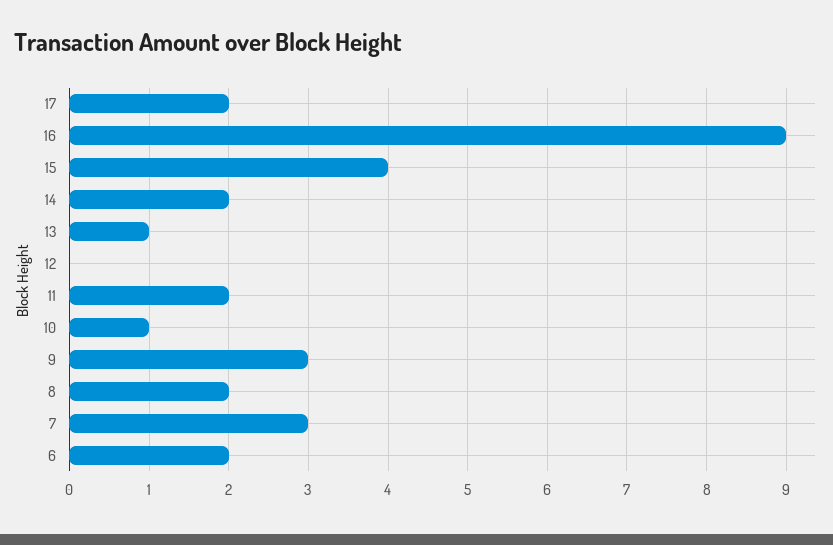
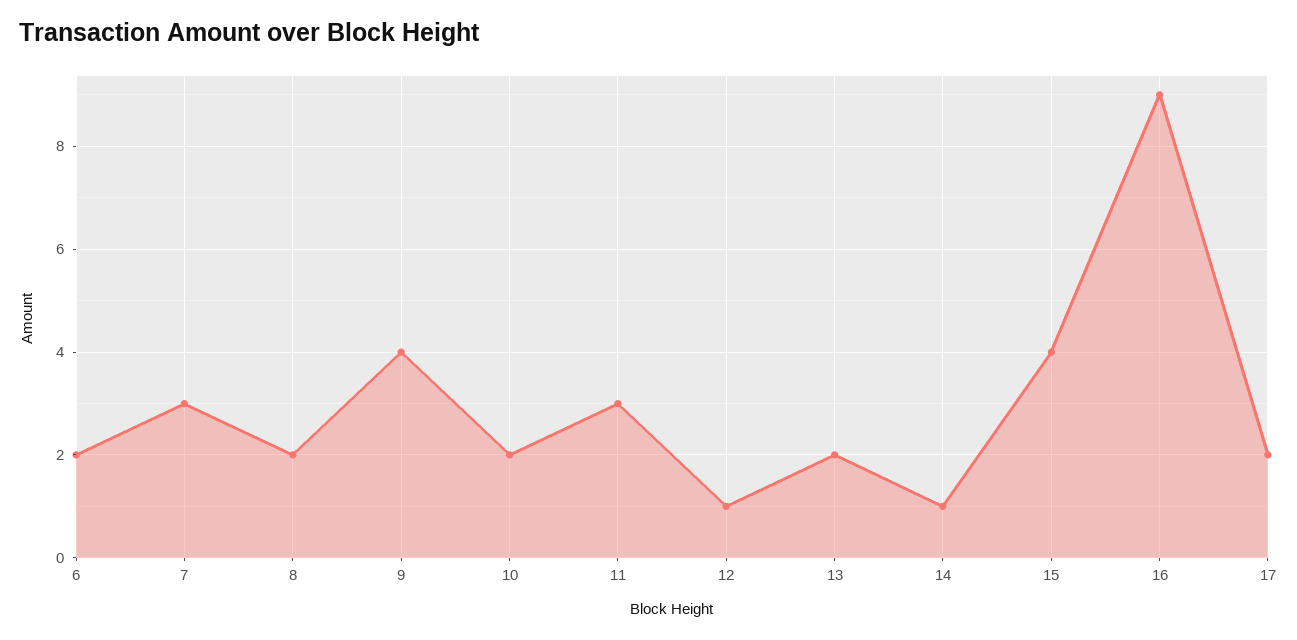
14: 2 -> 1
13: 1 -> 2
12: 0 -> 1
11: 2 -> 3
10: 1 -> 2
9: 3 -> 4

